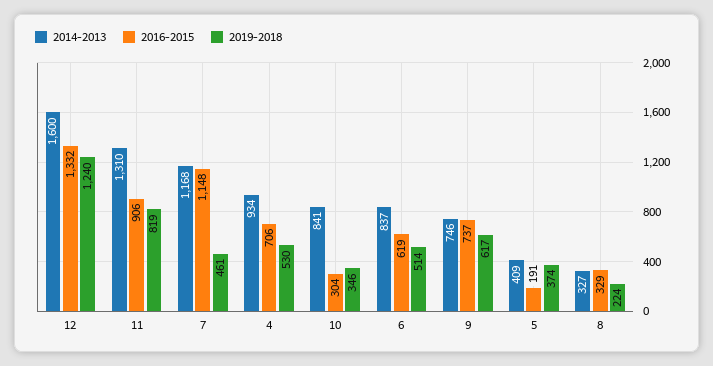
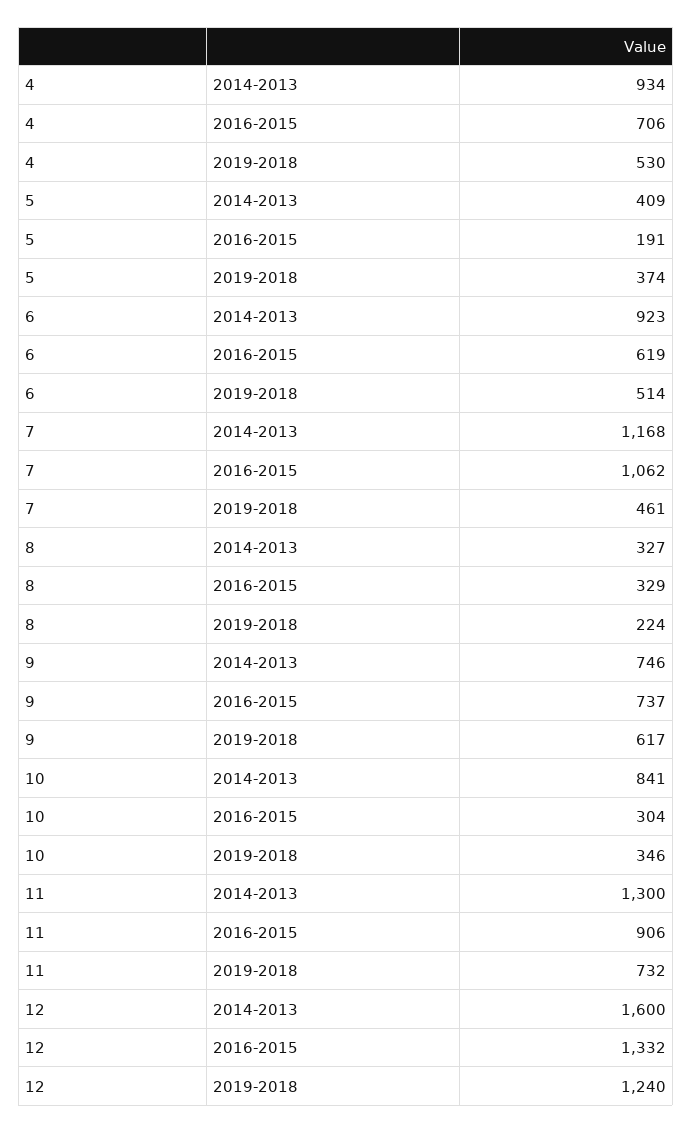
2014-2013, 11: 1310 -> 1300
2019-2018, 11: 819 -> 732
2016-2015, 7: 1148 -> 1062
2014-2013, 6: 837 -> 923

